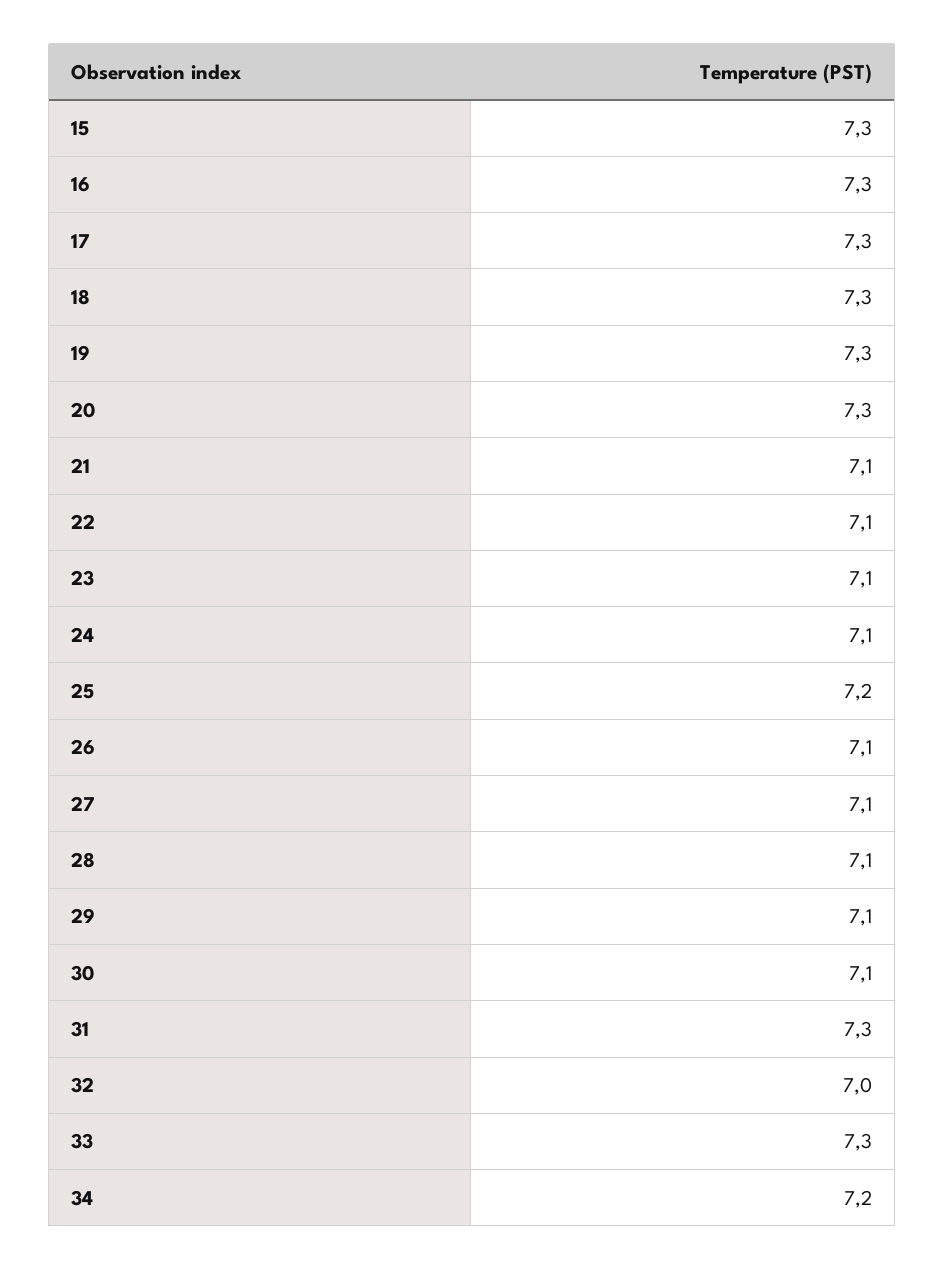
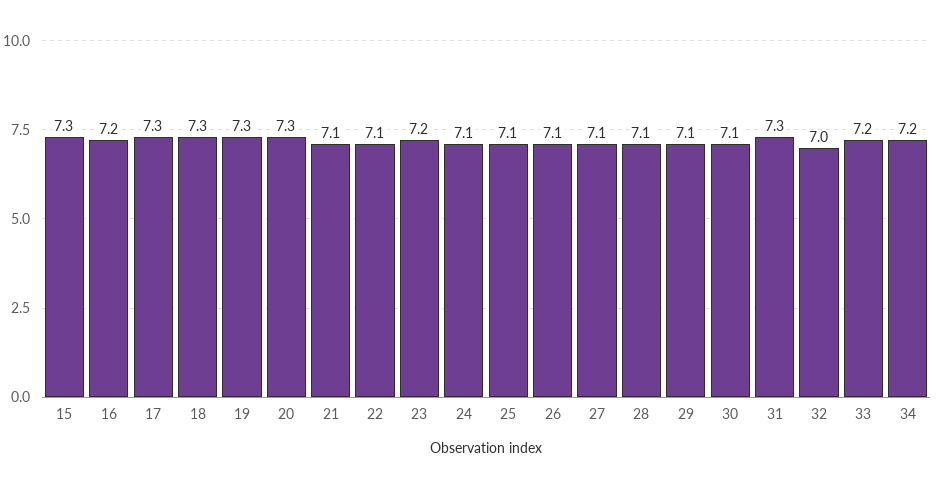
16: 7.3 -> 7.2
23: 7.1 -> 7.2
25: 7.2 -> 7.1
33: 7.3 -> 7.2

